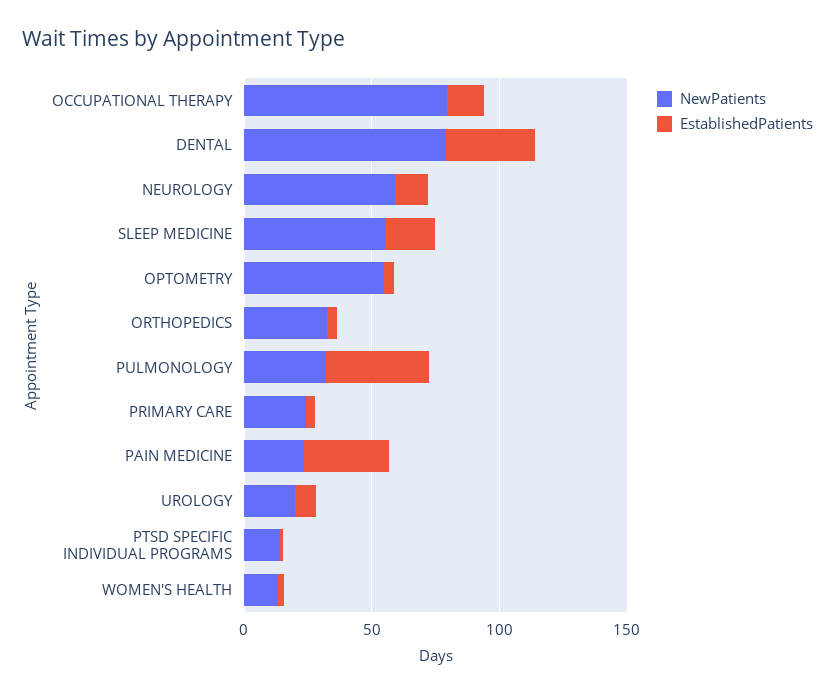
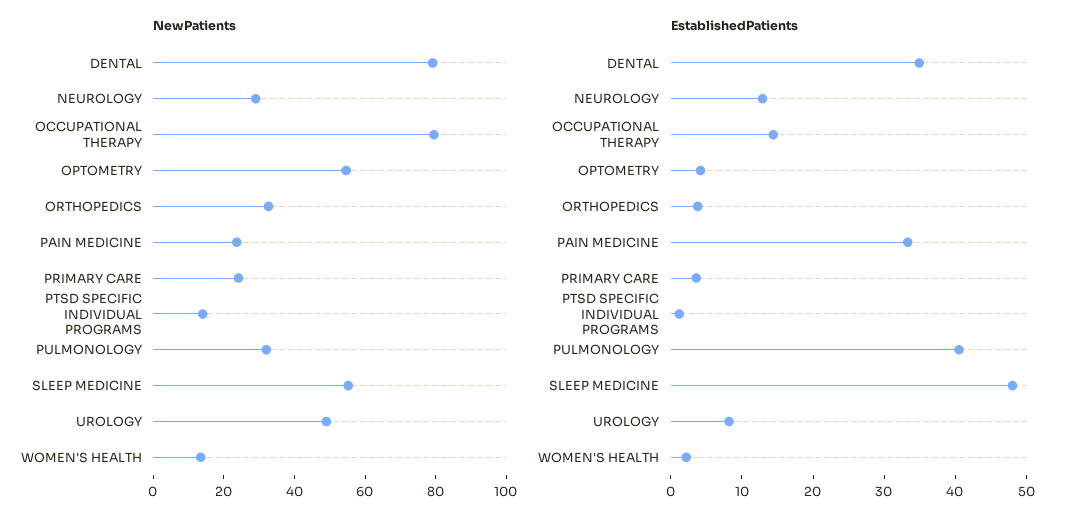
NewPatients, NEUROLOGY: 60 -> 30
EstablishedPatients, SLEEP MEDICINE: 20 -> 48
NewPatients, UROLOGY: 20 -> 50

